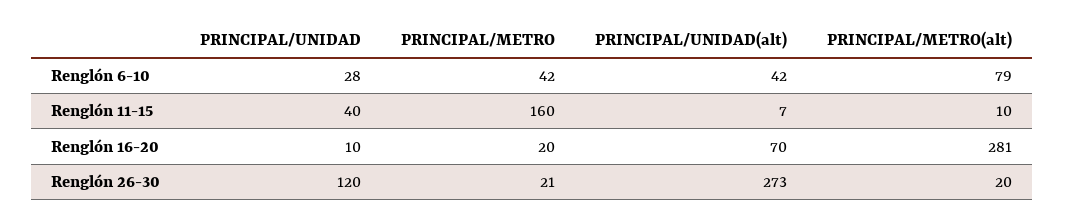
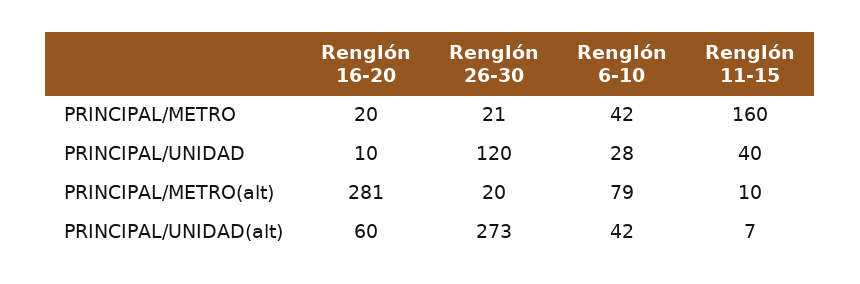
PRINCIPAL/UNIDAD(alt), Renglón 16-20: 70 -> 60

